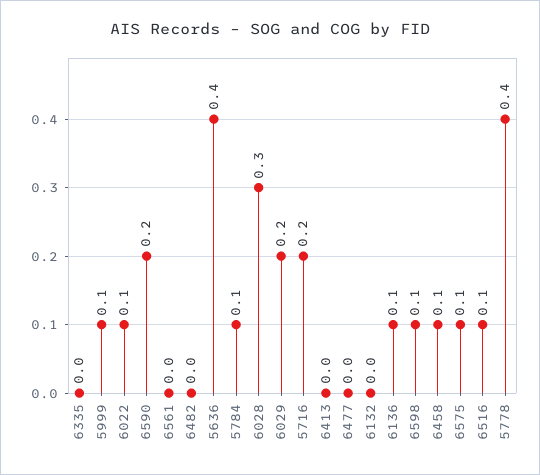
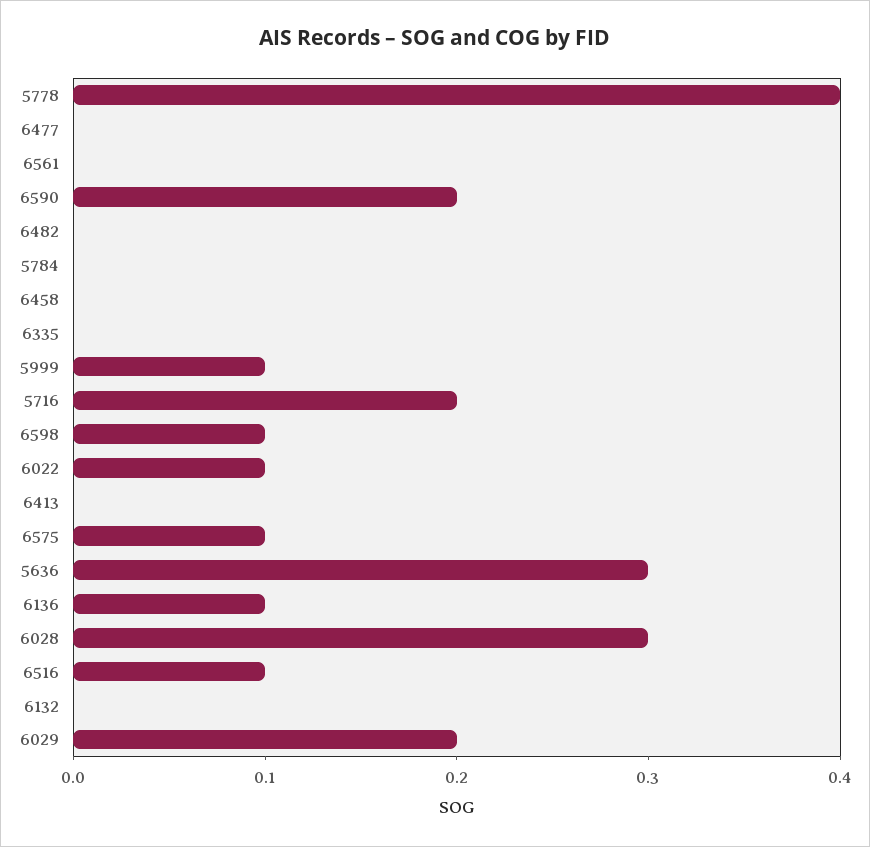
5636: 0.4 -> 0.3
5784: 0.1 -> 0
6458: 0.1 -> 0

